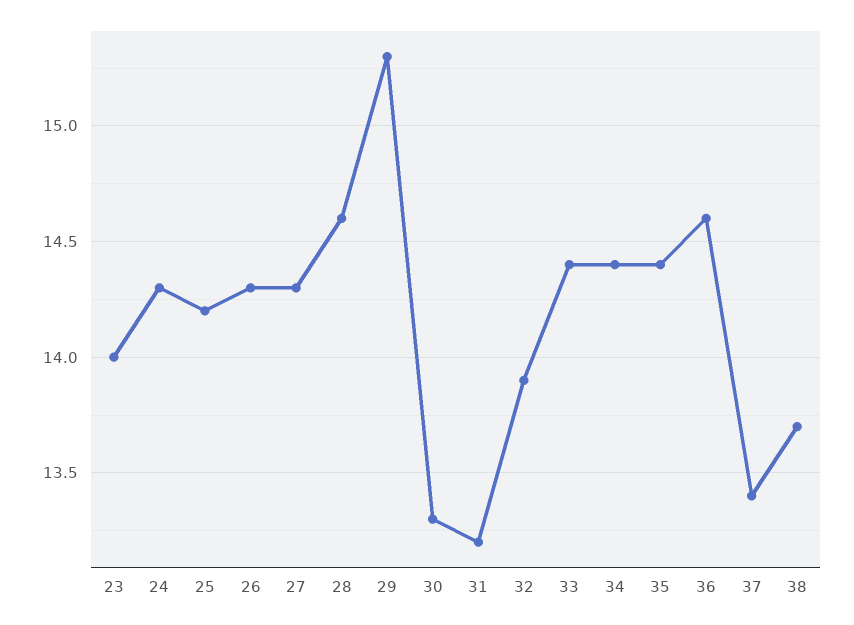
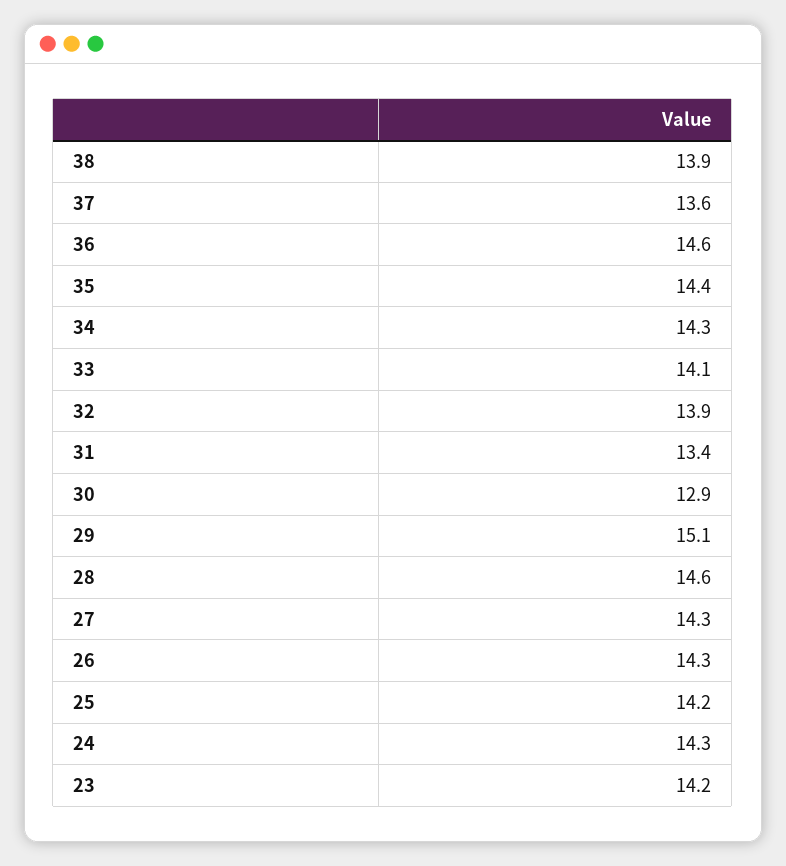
23: 14 -> 14.2
29: 15.3 -> 15.1
30: 13.3 -> 12.9
31: 13.2 -> 13.4
33: 14.4 -> 14.1
34: 14.4 -> 14.3
37: 13.4 -> 13.6
38: 13.7 -> 13.9

